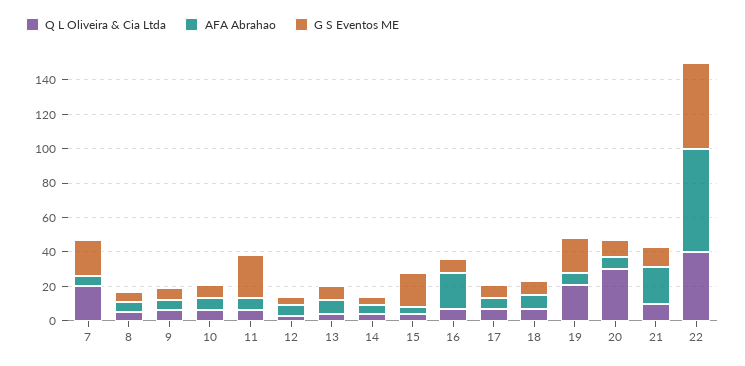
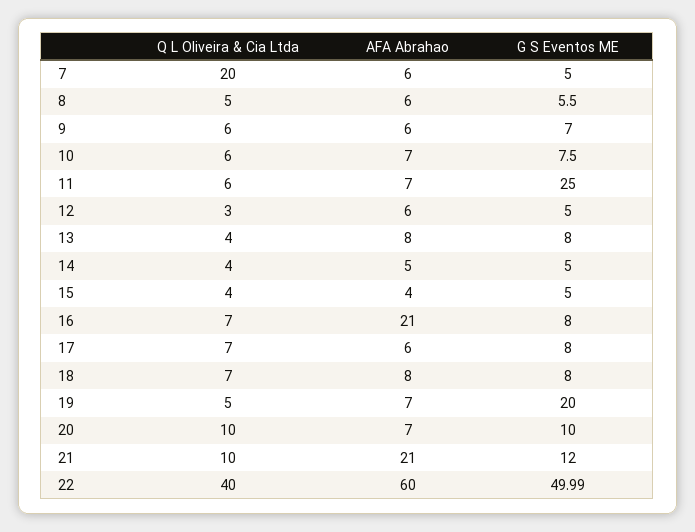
G S Eventos ME, 7: 20 -> 5
G S Eventos ME, 15: 20 -> 5
Q L Oliveira & Cia Ltda, 19: 20 -> 5
Q L Oliveira & Cia Ltda, 20: 30 -> 10

